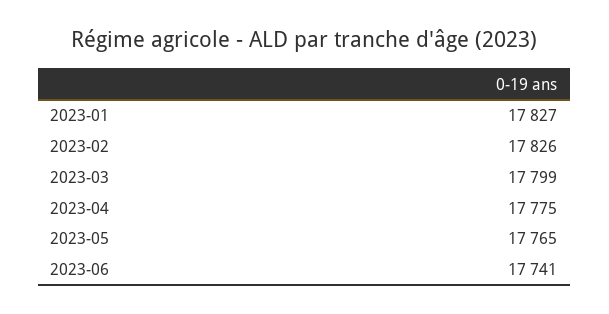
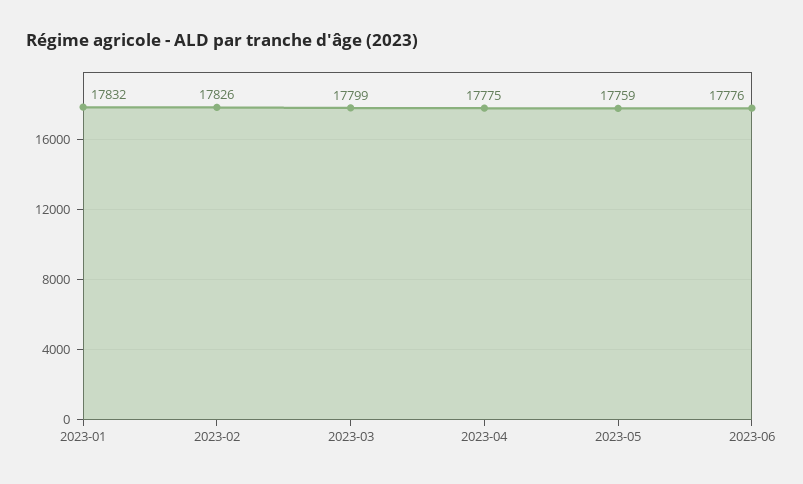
2023-01: 17827 -> 17832
2023-05: 17765 -> 17759
2023-06: 17741 -> 17776

